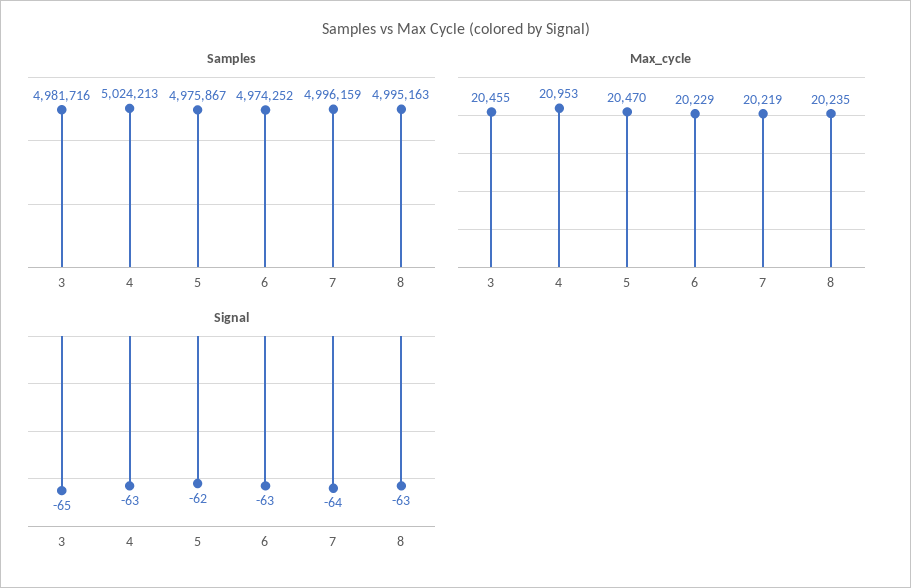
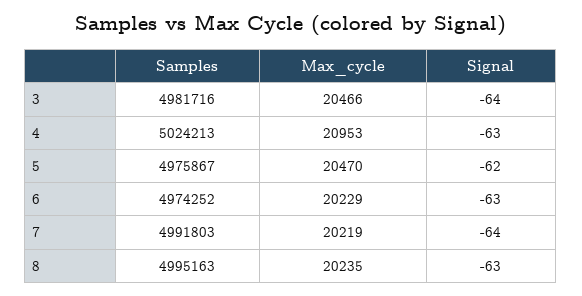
Samples, 7: 4996159 -> 4991803
Max_cycle, 3: 20455 -> 20466
Signal, 3: -65 -> -64

